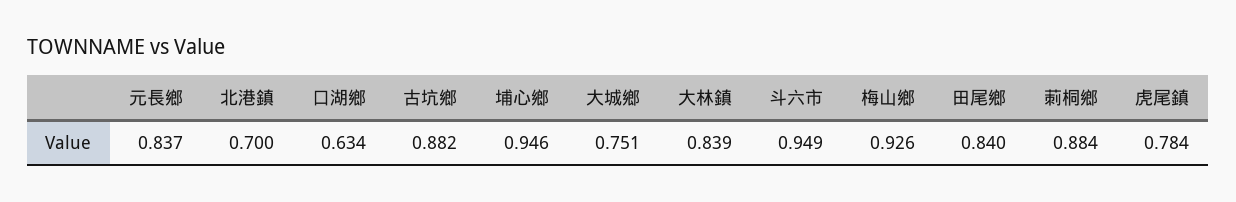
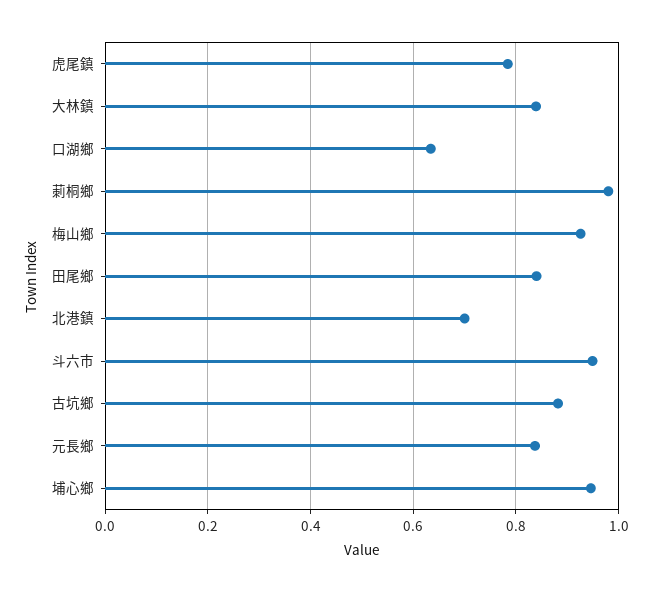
大城鄉: 0.751 -> none
莿桐鄉: 0.884 -> 0.98

